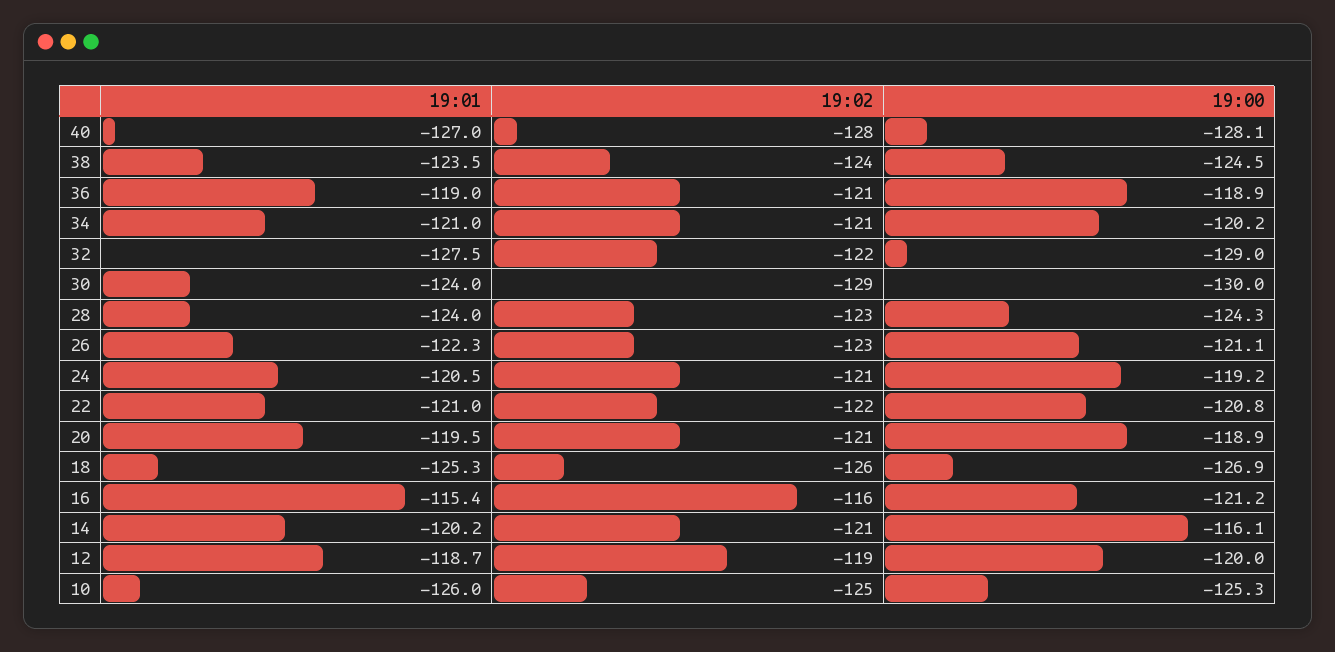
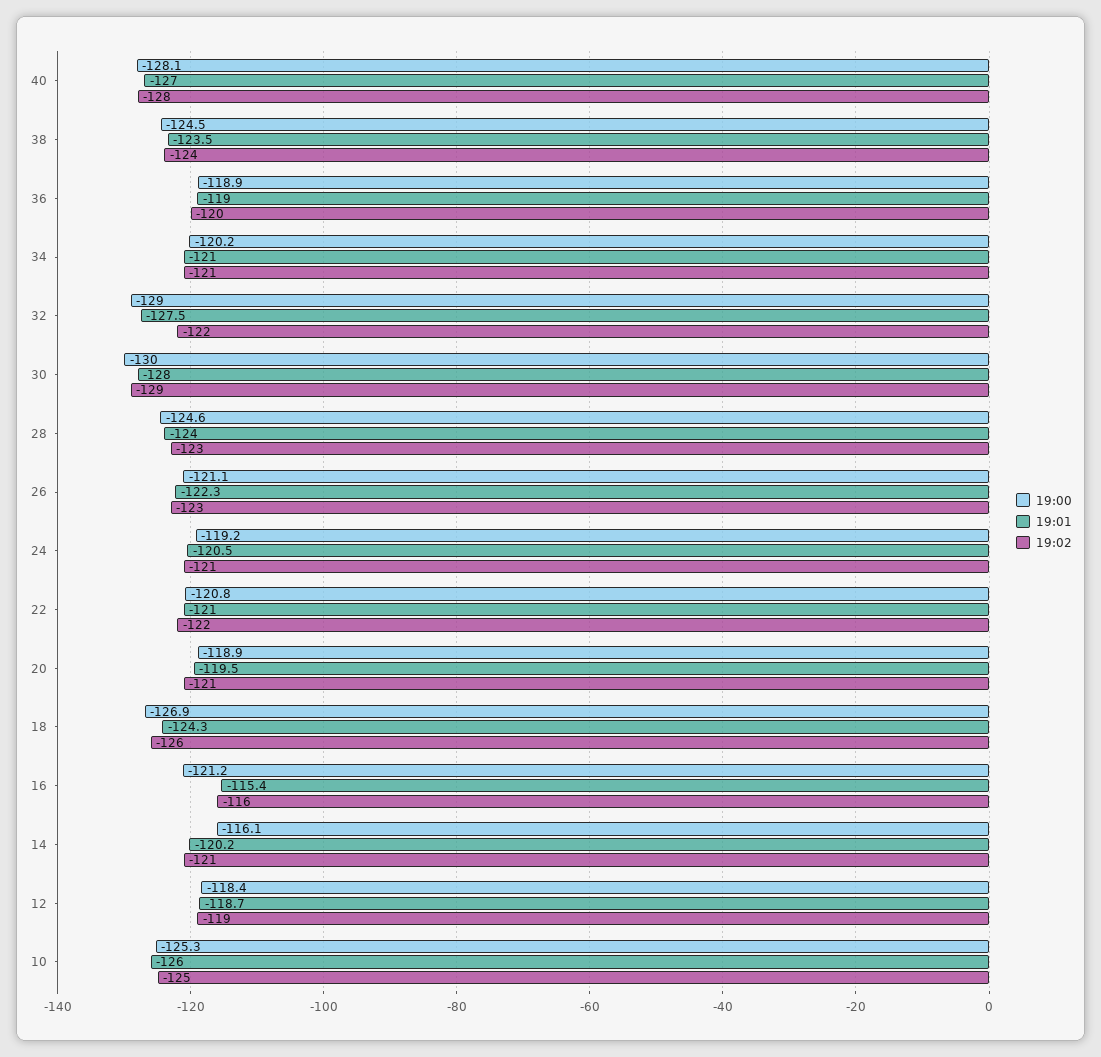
19:02, 36: -121 -> -120
19:01, 30: -124 -> -128
19:00, 28: -124.3 -> -124.6
19:01, 18: -125.3 -> -124.3
19:00, 12: -120 -> -118.4

